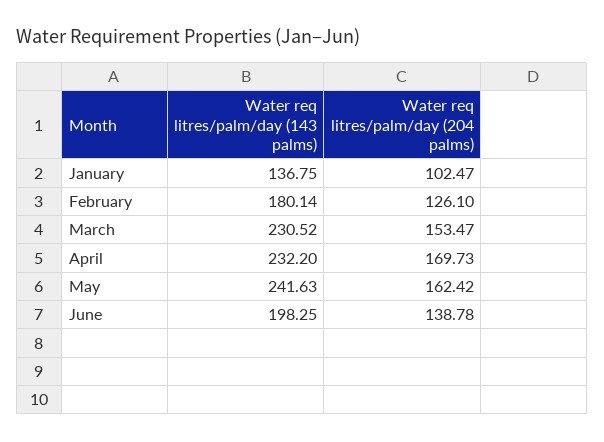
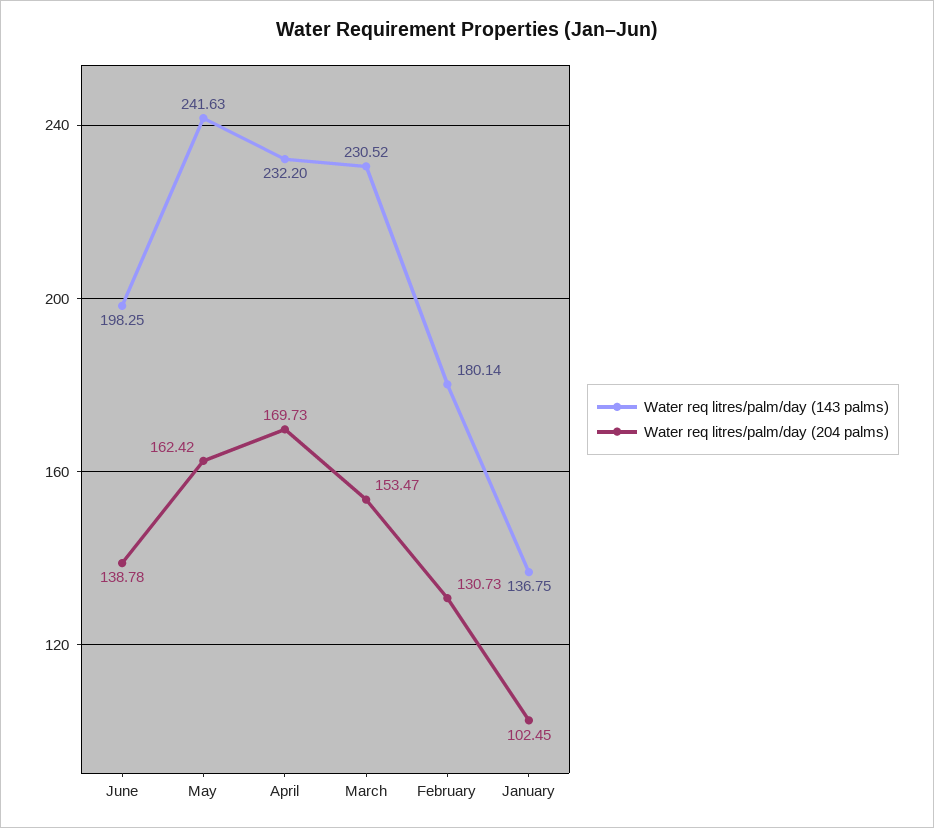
Water req litres/palm/day (204 palms), January: 102.47 -> 102.45
Water req litres/palm/day (204 palms), February: 126.1 -> 130.73

